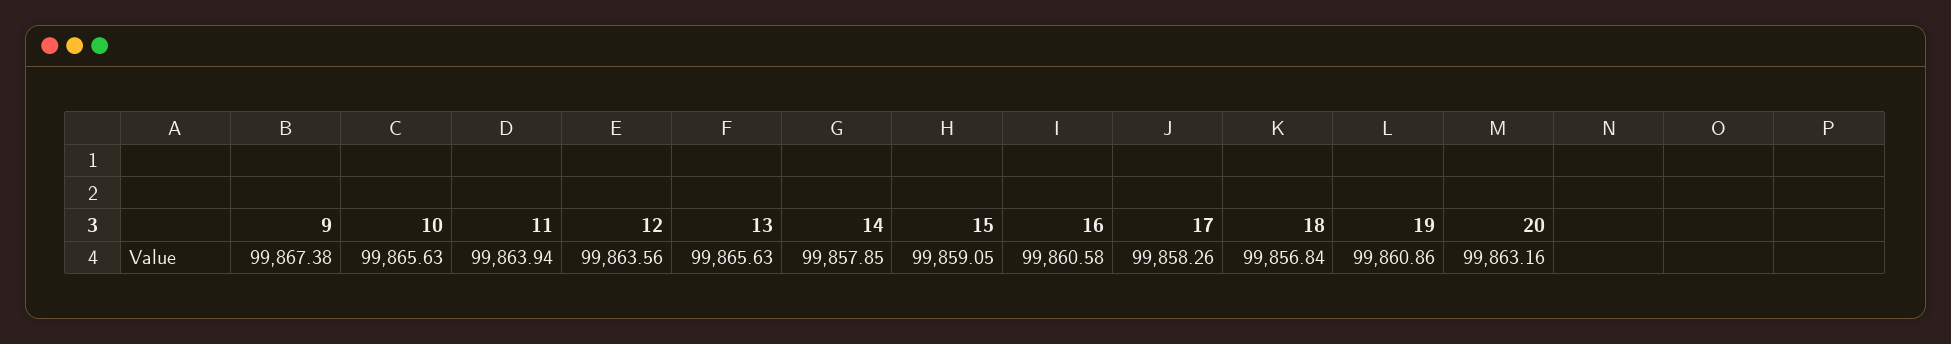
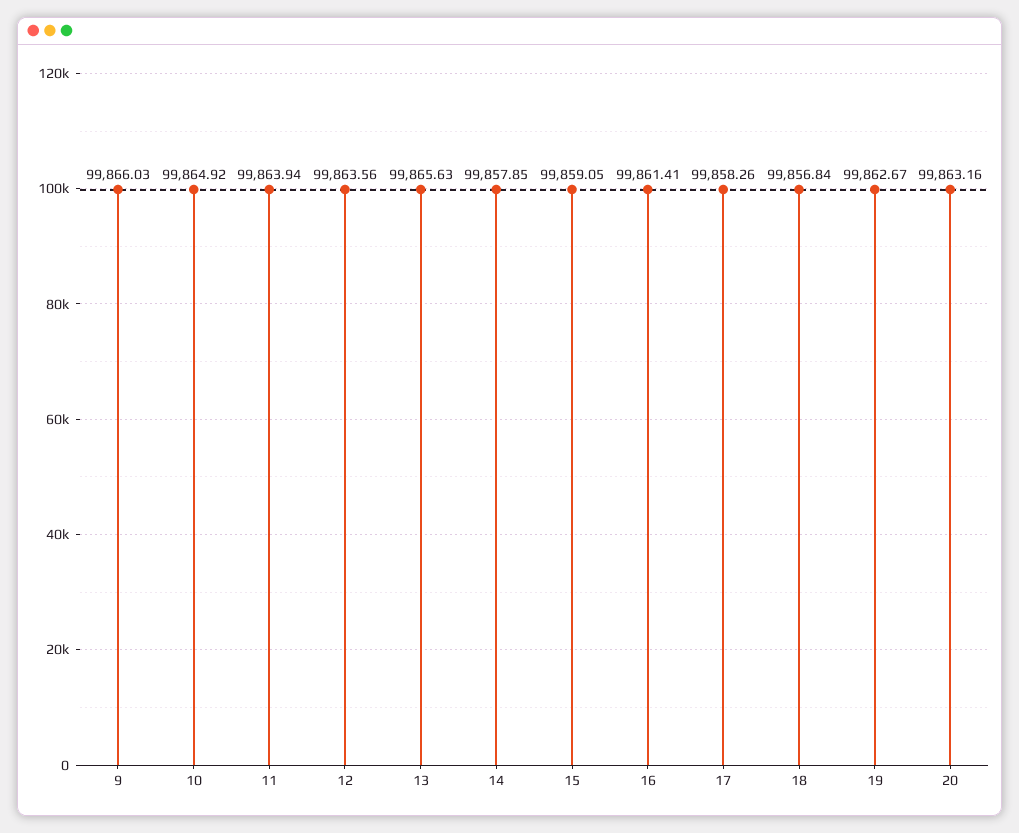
9: 99867.38 -> 99866.03
10: 99865.63 -> 99864.92
16: 99860.58 -> 99861.41
19: 99860.86 -> 99862.67

